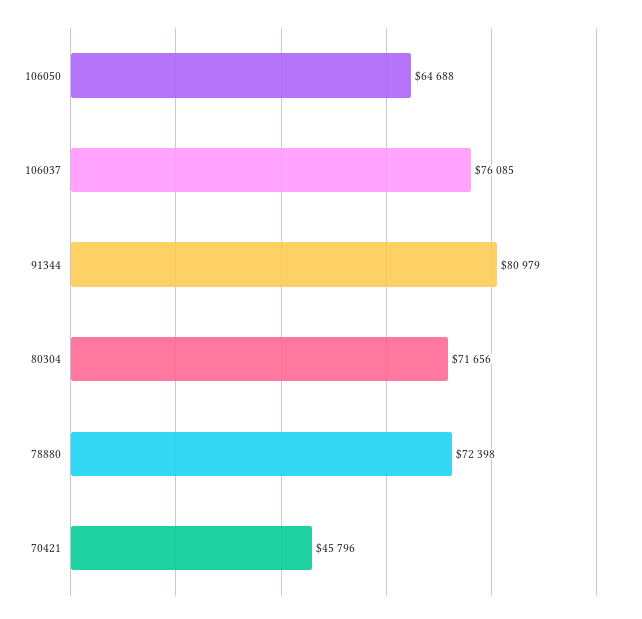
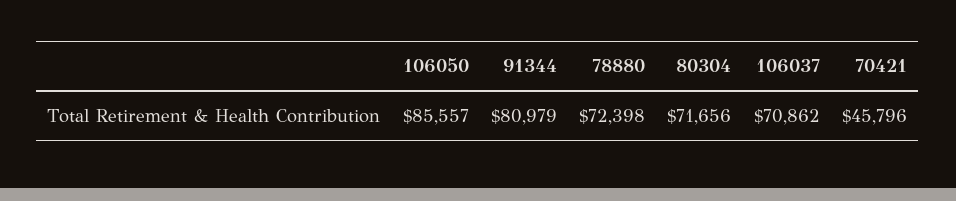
106050: 64688 -> 85557
106037: 76085 -> 70862

